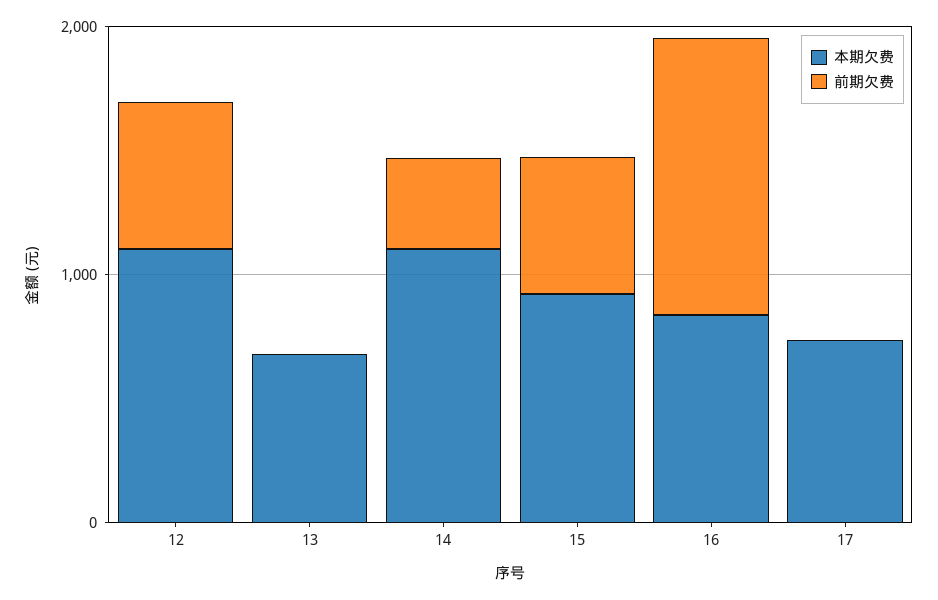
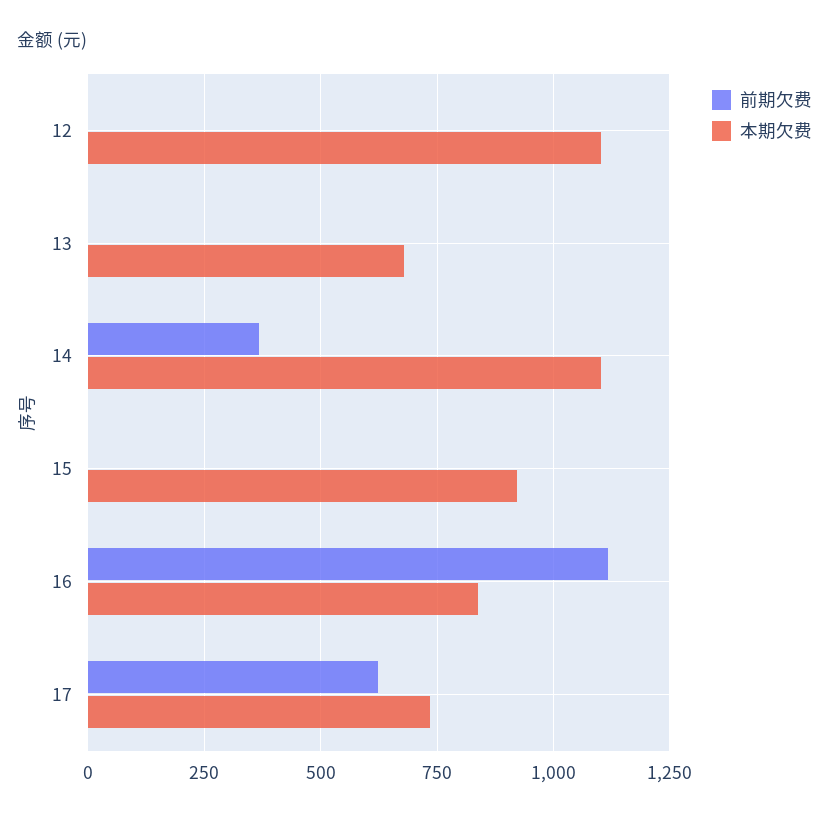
前期欠费, 12: 600 -> 0
前期欠费, 15: 600 -> 0
前期欠费, 17: 0 -> 625

